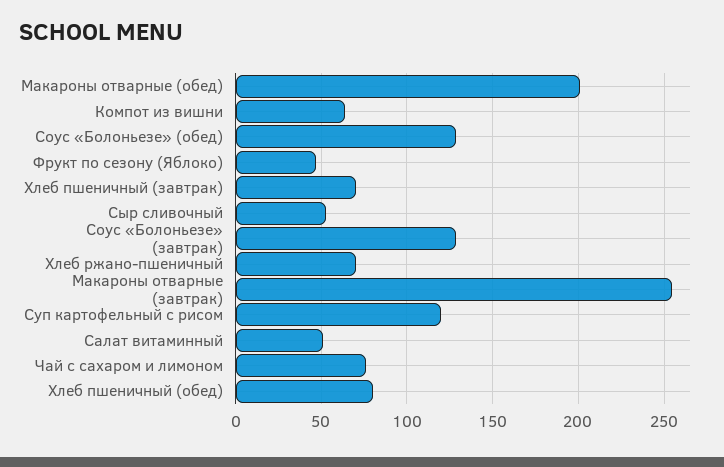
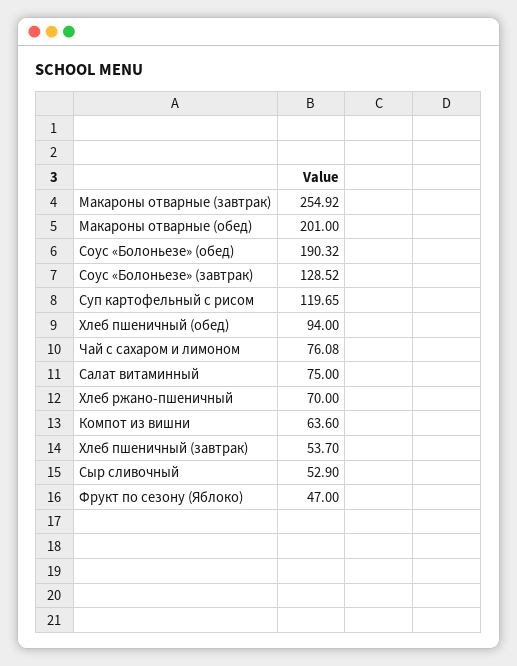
Соус «Болоньезе» (обед): 130 -> 190.32
Хлеб пшеничный (завтрак): 70 -> 53.7
Салат витаминный: 50 -> 75
Хлеб пшеничный (обед): 80 -> 94

